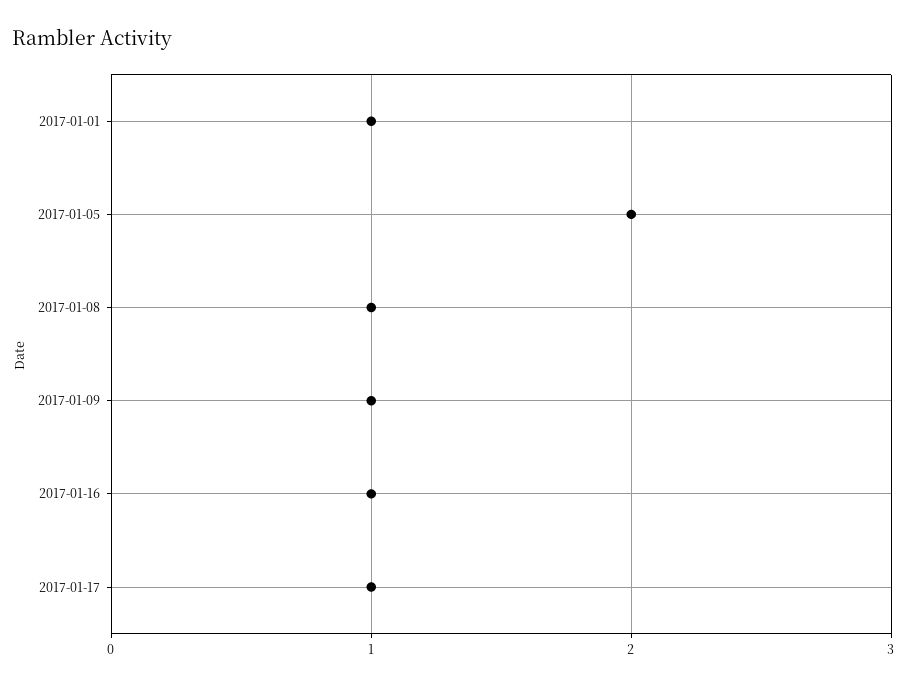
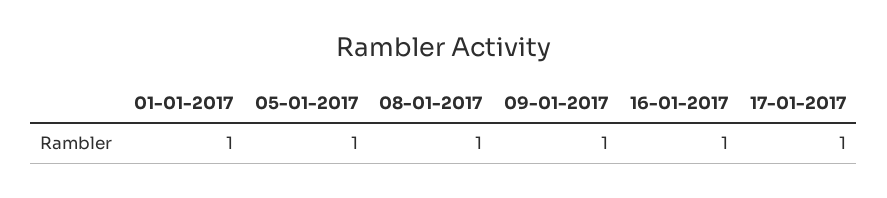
2017-01-05: 2 -> 1

